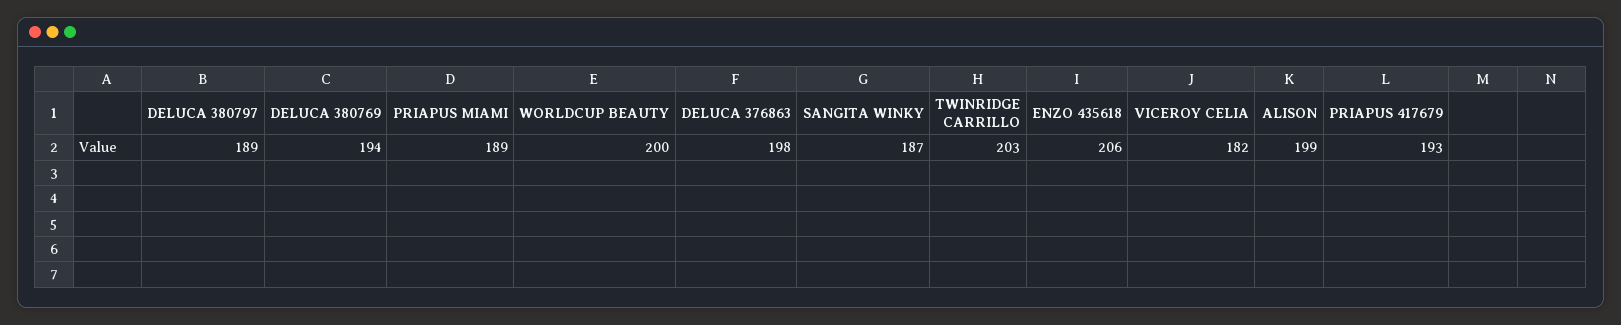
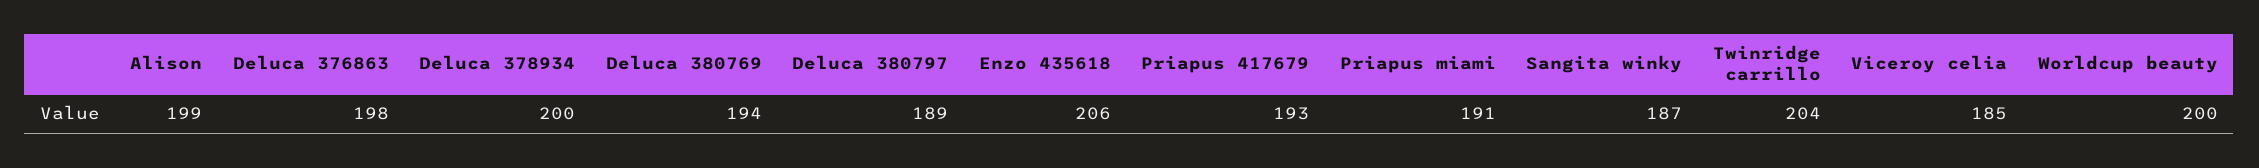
PRIAPUS MIAMI: 189 -> 191
TWINRIDGE CARRILLO: 203 -> 204
VICEROY CELIA: 182 -> 185
Deluca 378934: none -> 200

